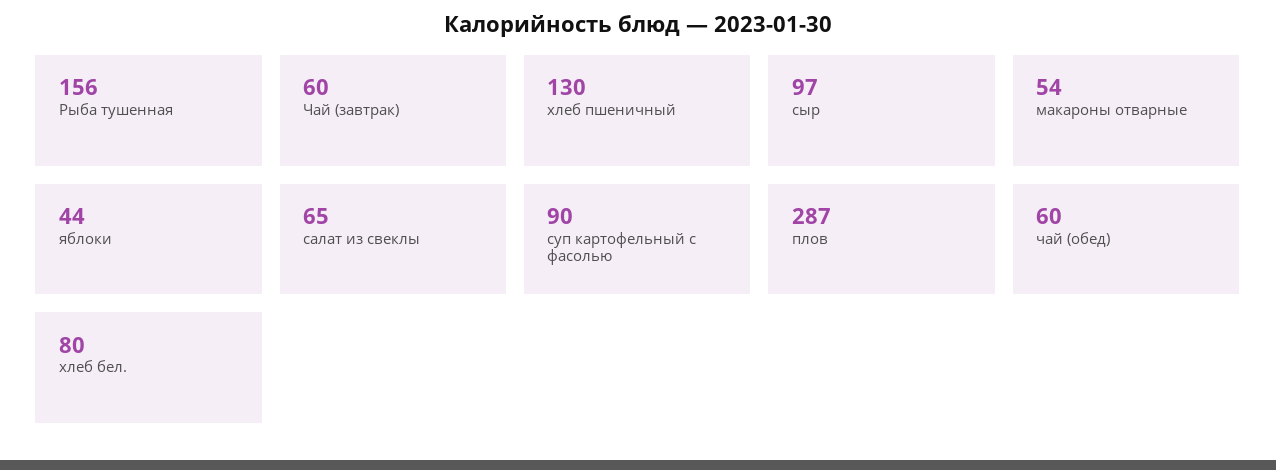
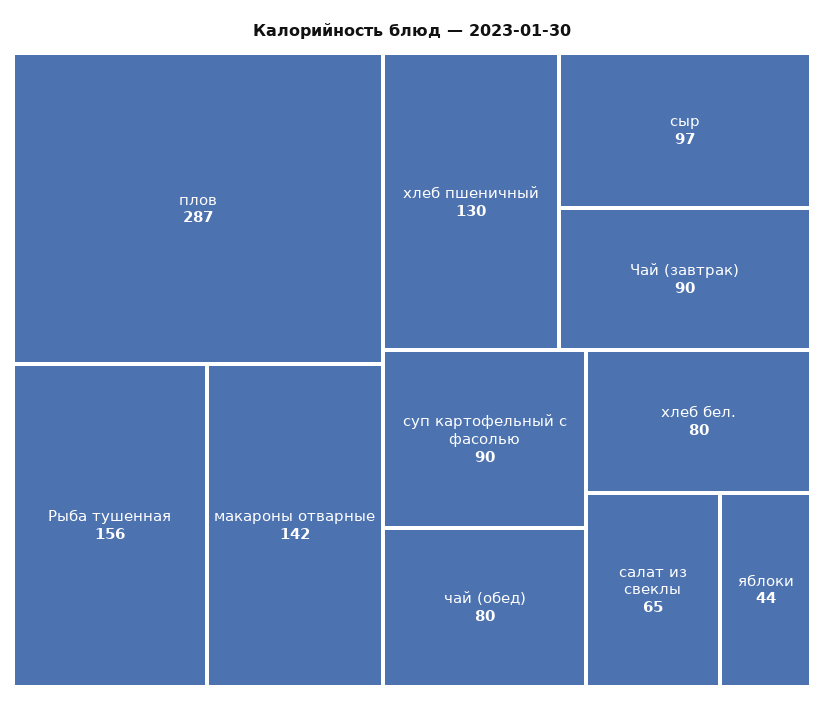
Чай (завтрак): 60 -> 90
макароны отварные: 54 -> 142
чай (обед): 60 -> 80

